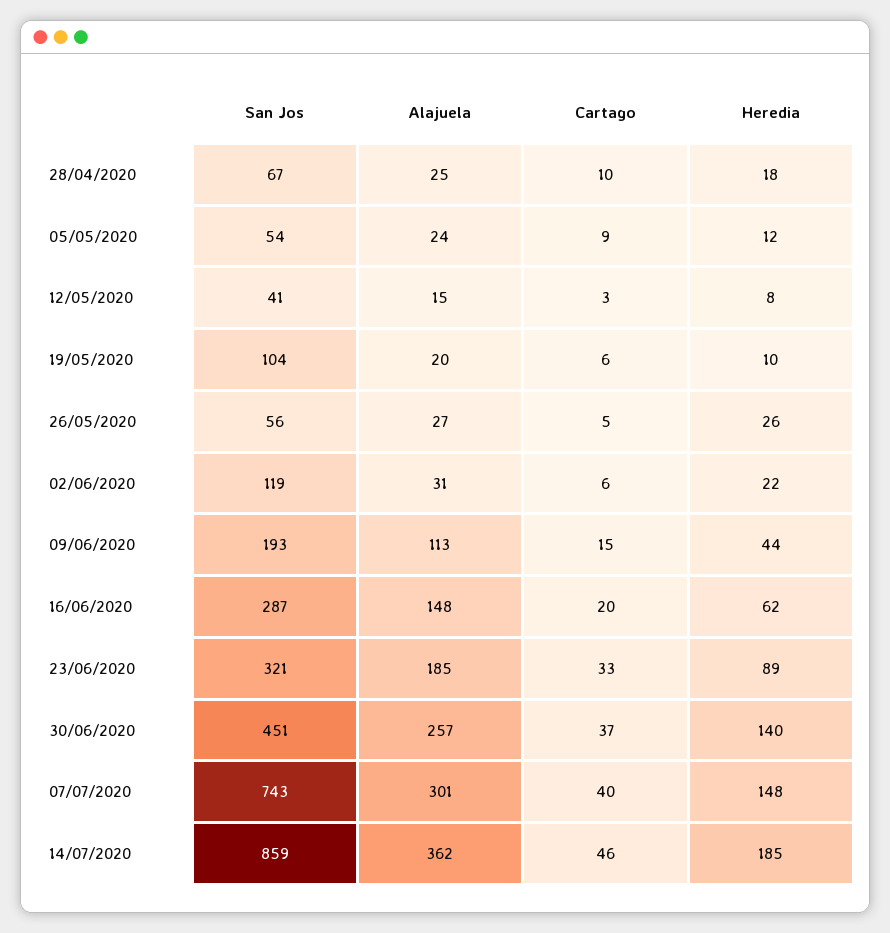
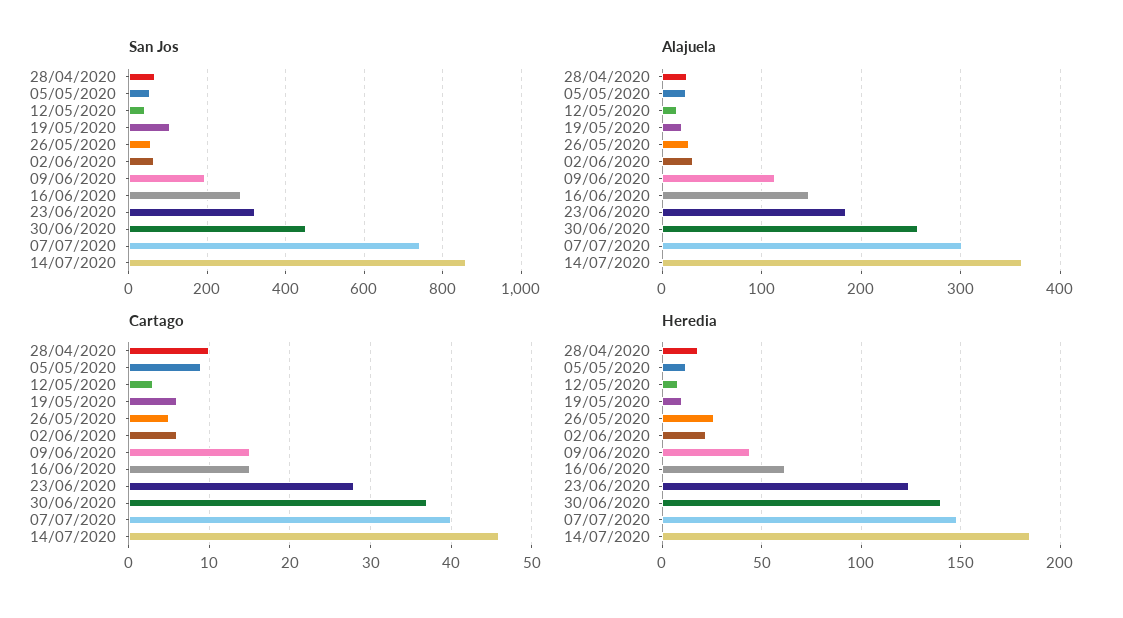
San Jos, 02/06/2020: 119 -> 60
Cartago, 16/06/2020: 20 -> 15
Cartago, 23/06/2020: 33 -> 28
Heredia, 23/06/2020: 89 -> 125

